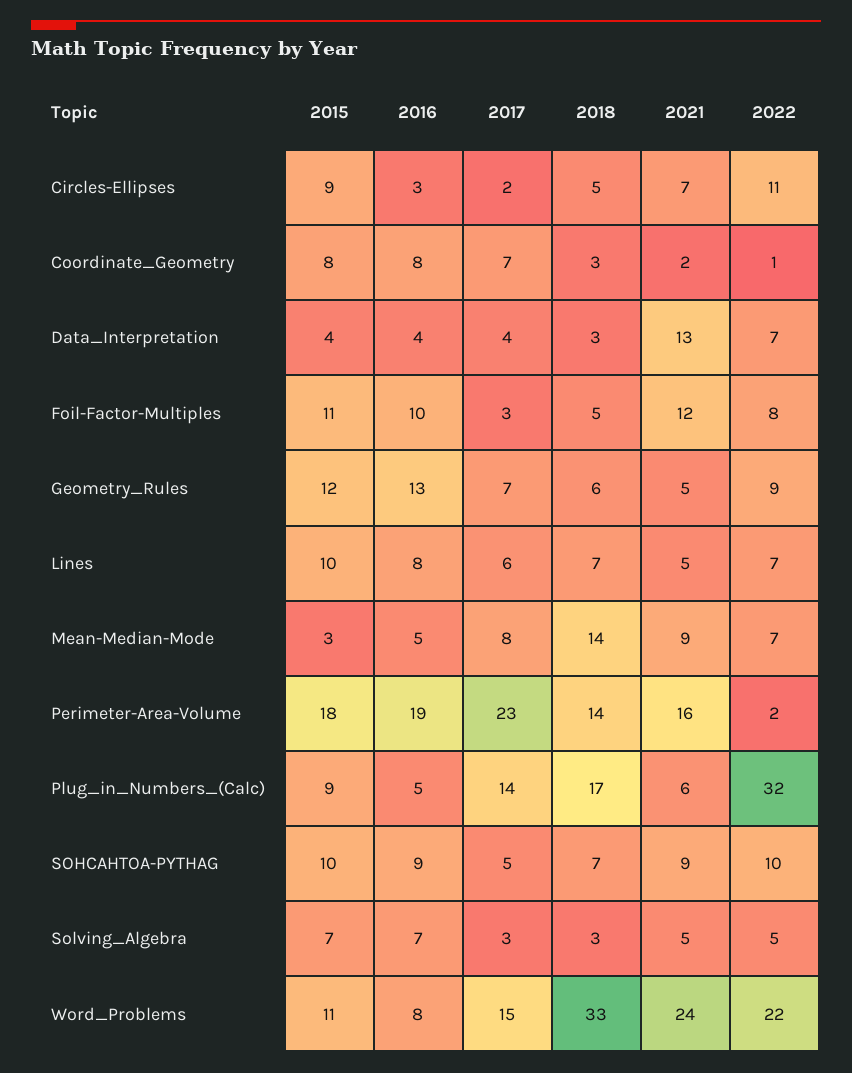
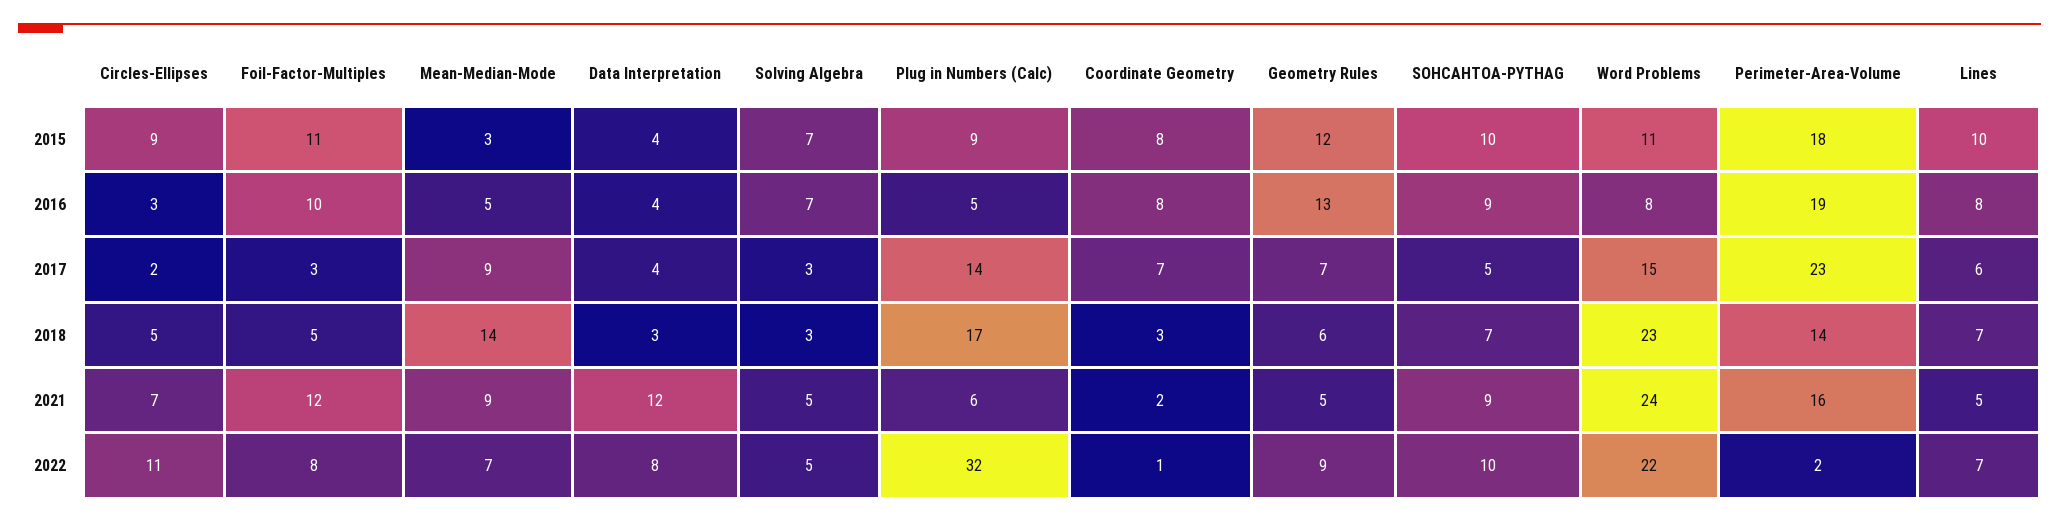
2021, Data_Interpretation: 13 -> 12
2022, Data_Interpretation: 7 -> 8
2017, Mean-Median-Mode: 8 -> 9
2018, Word_Problems: 33 -> 23

